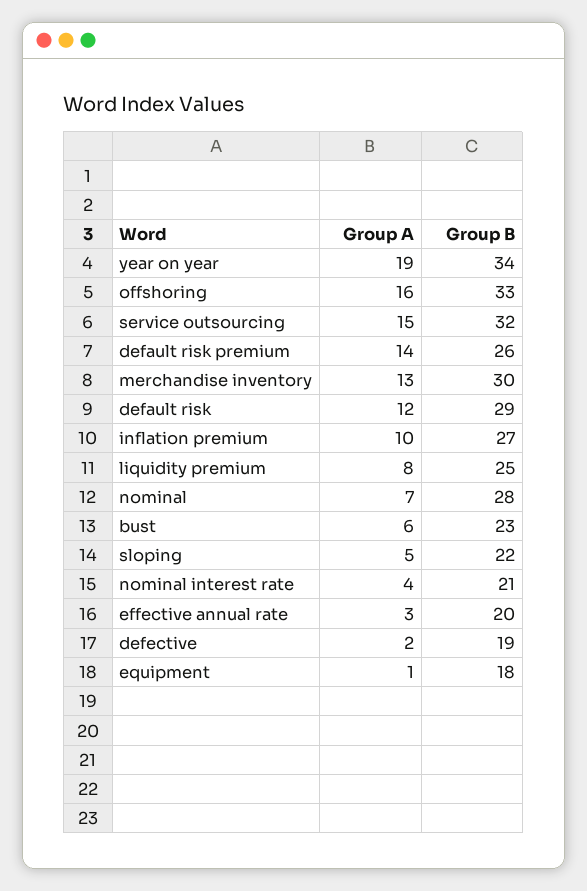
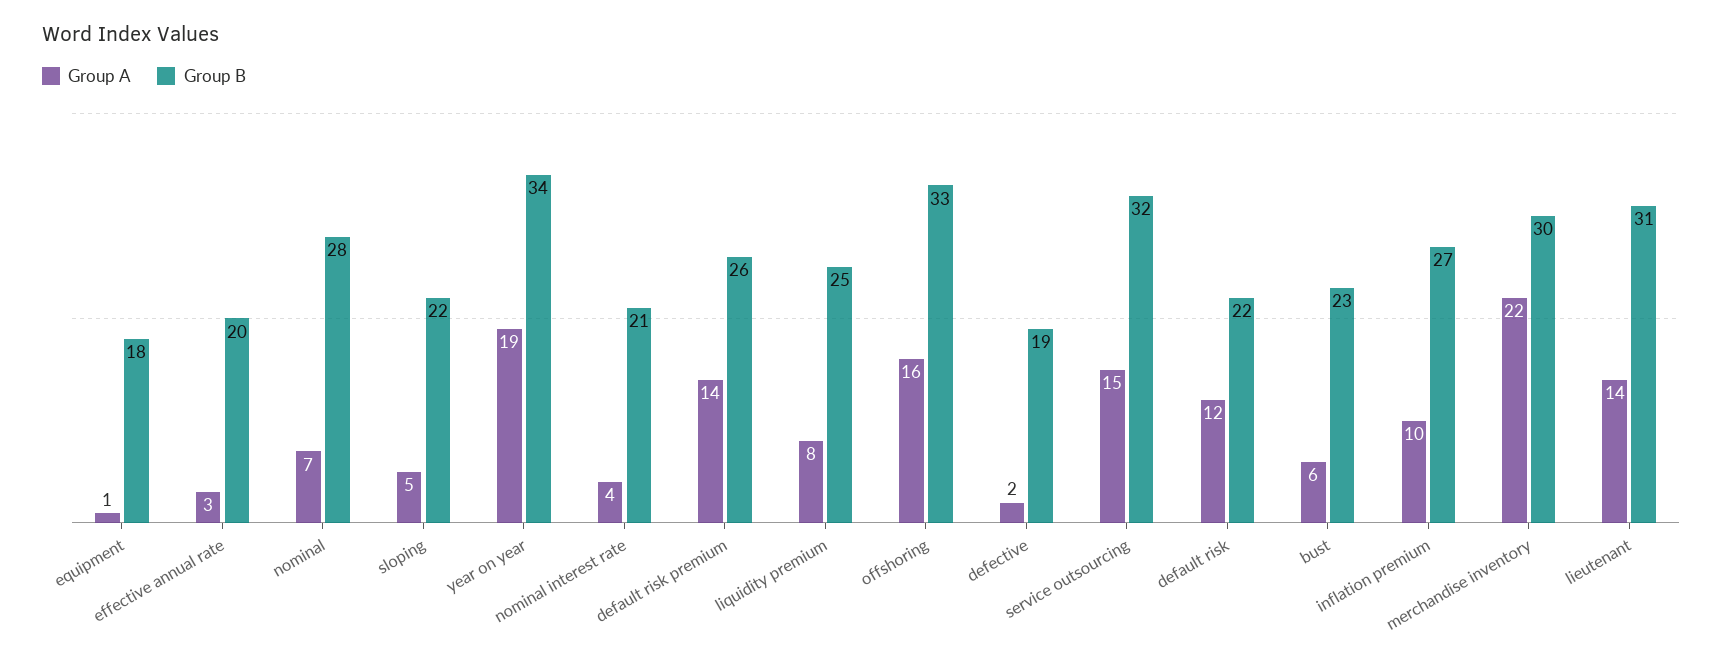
Group A, merchandise inventory: 13 -> 22
Group B, default risk: 29 -> 22
Group A, lieutenant: none -> 14
Group B, lieutenant: none -> 31

